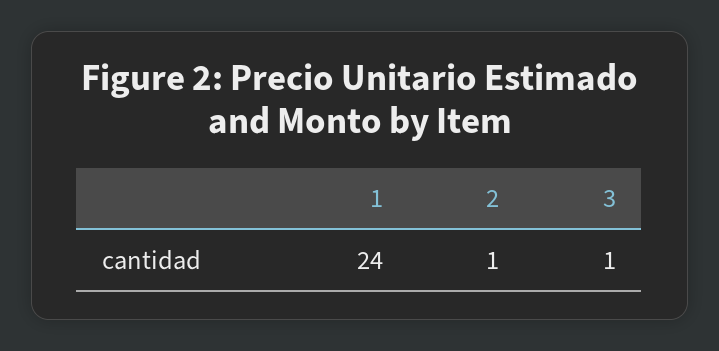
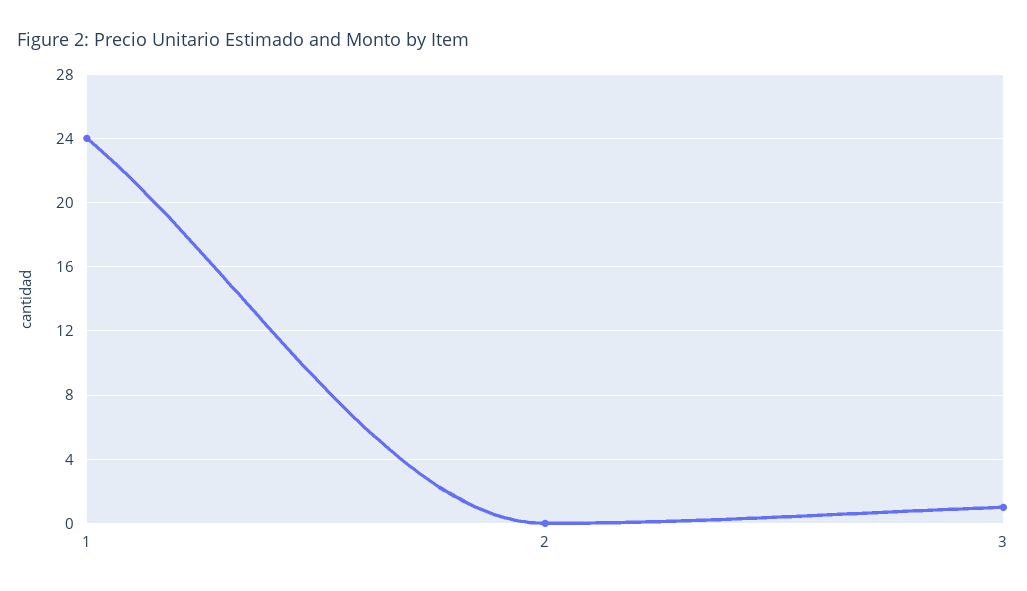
2: 1 -> 0

